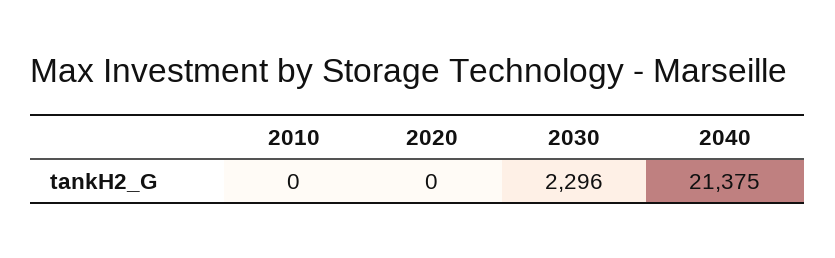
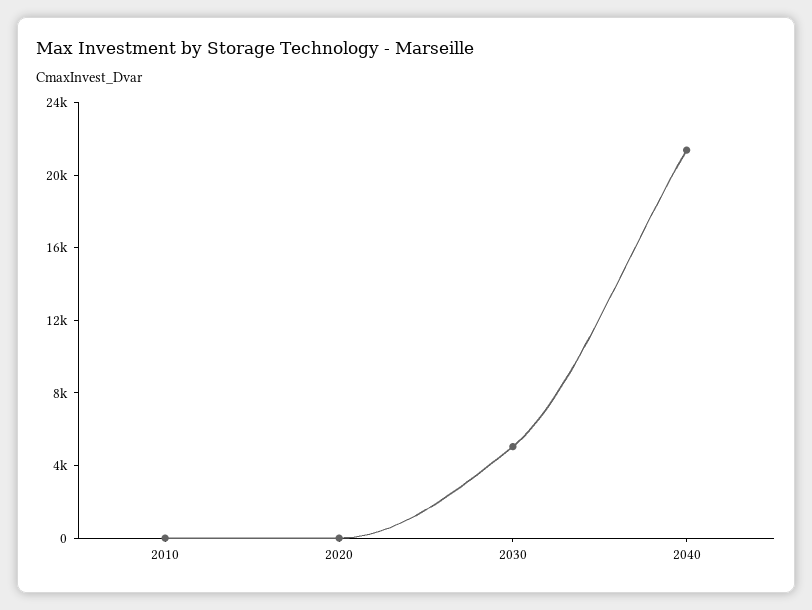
2030: 2296 -> 5000

